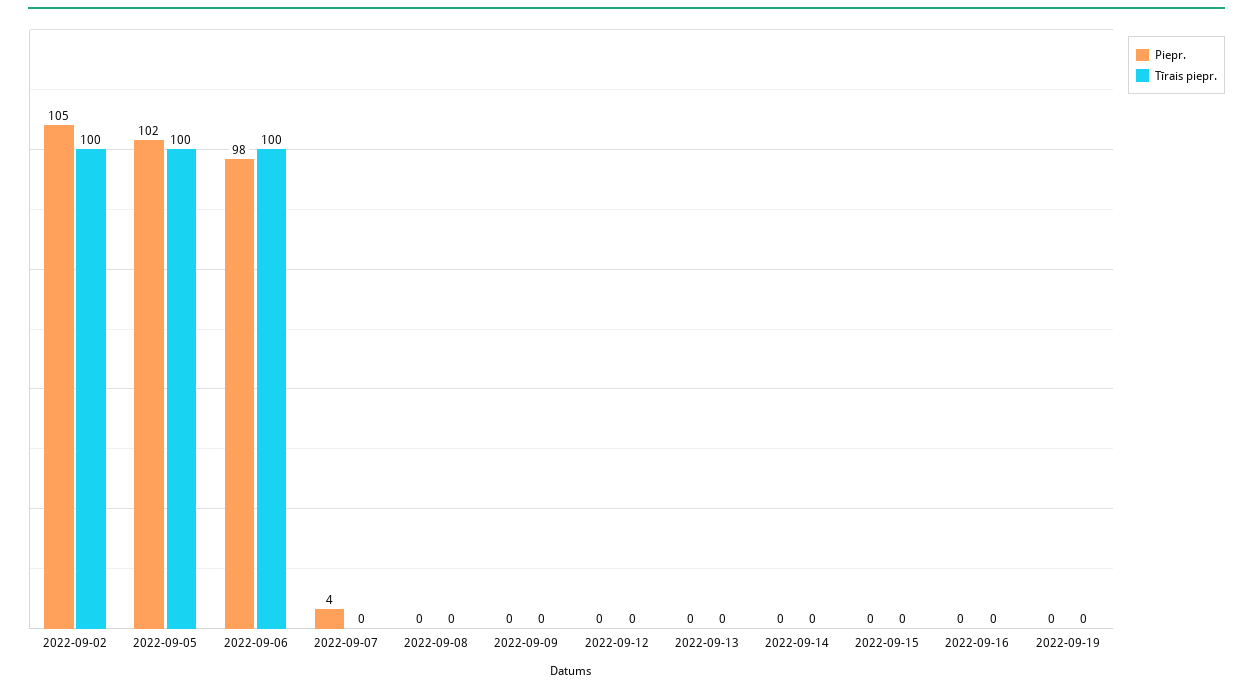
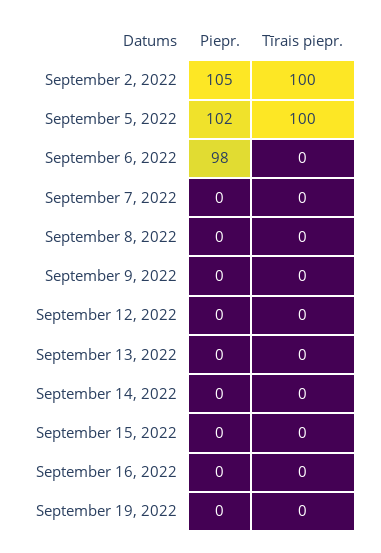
Tīrais piepr., 2022-09-06: 100 -> 0
Piepr., 2022-09-07: 4 -> 0

